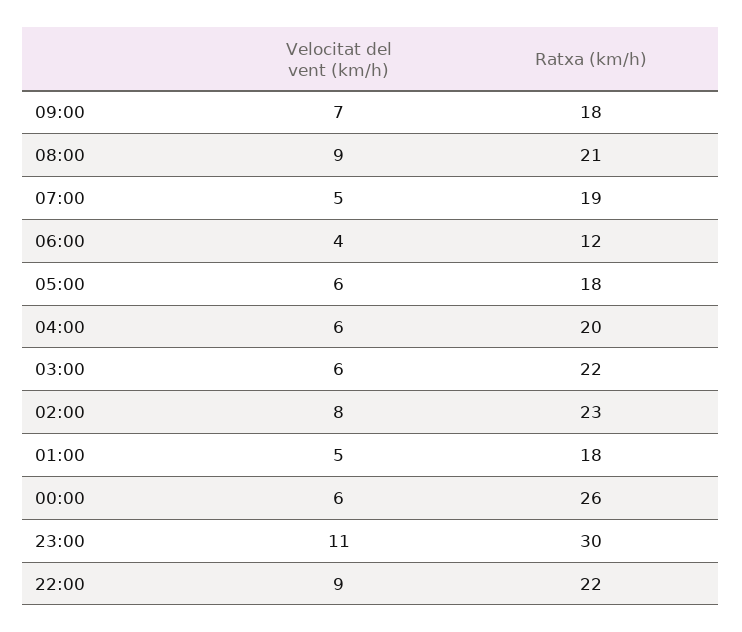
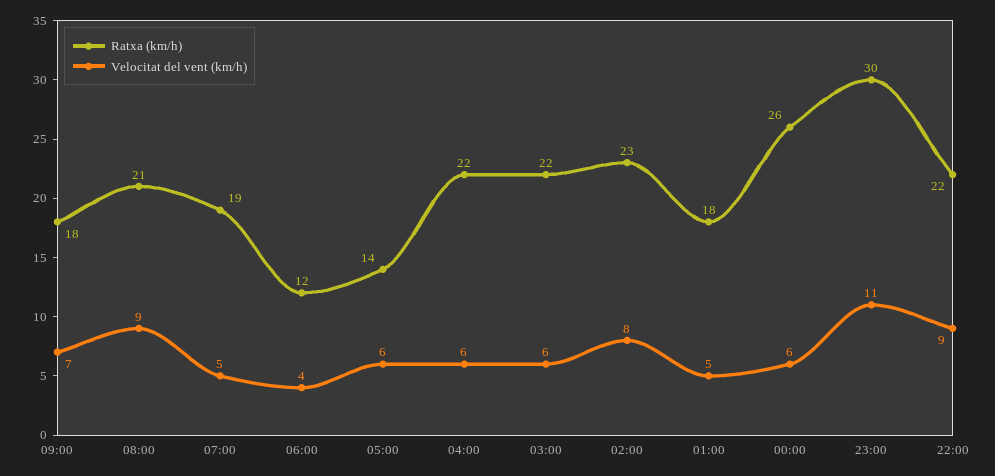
Ratxa (km/h), 05:00: 18 -> 14
Ratxa (km/h), 04:00: 20 -> 22

